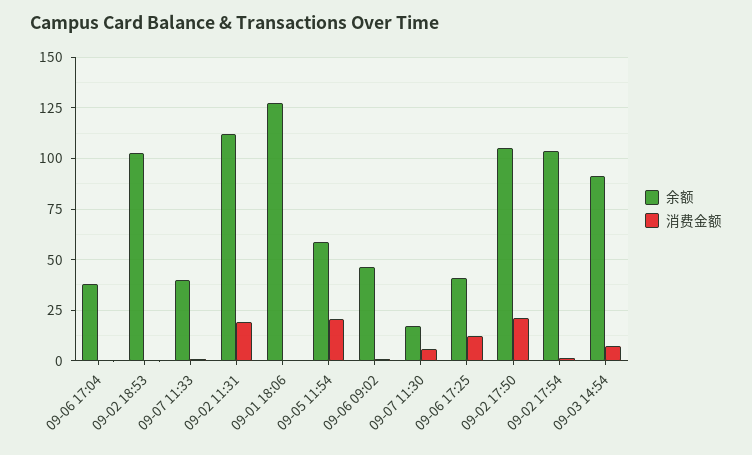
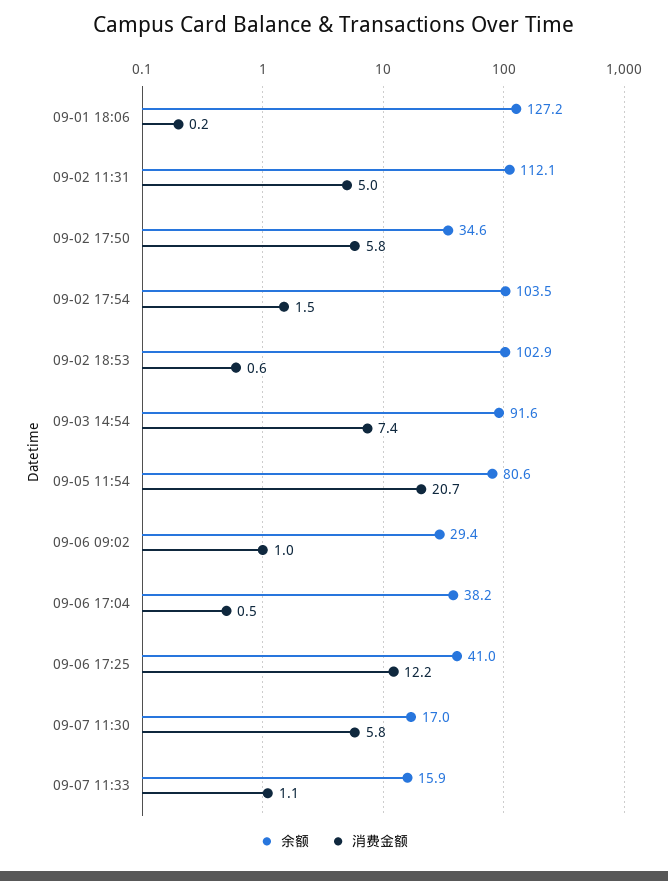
余额, 09-07 11:33: 40 -> 15.9
消费金额, 09-02 11:31: 20 -> 5
余额, 09-05 11:54: 60 -> 80.6
余额, 09-06 09:02: 45 -> 29.4
余额, 09-02 17:50: 105 -> 34.6
消费金额, 09-02 17:50: 20 -> 5.8

